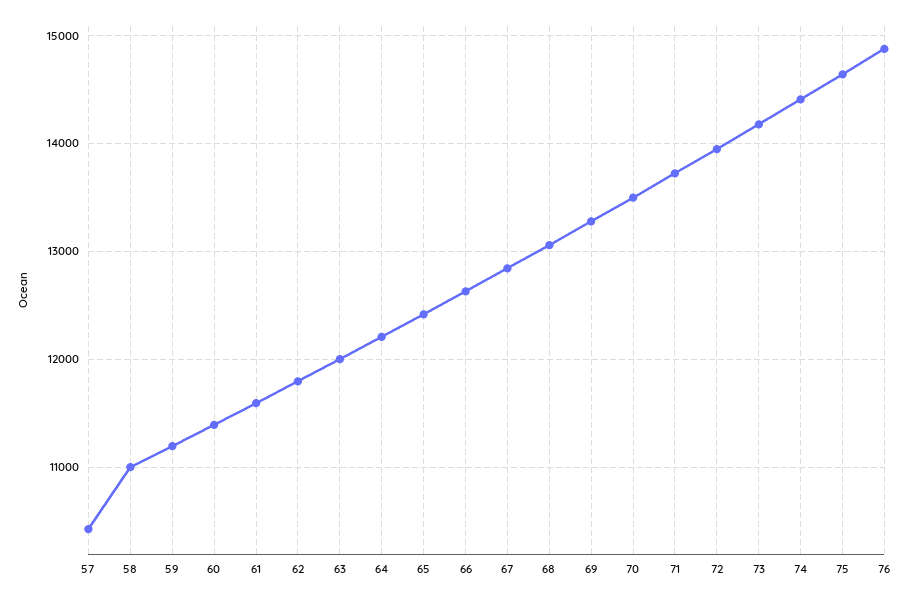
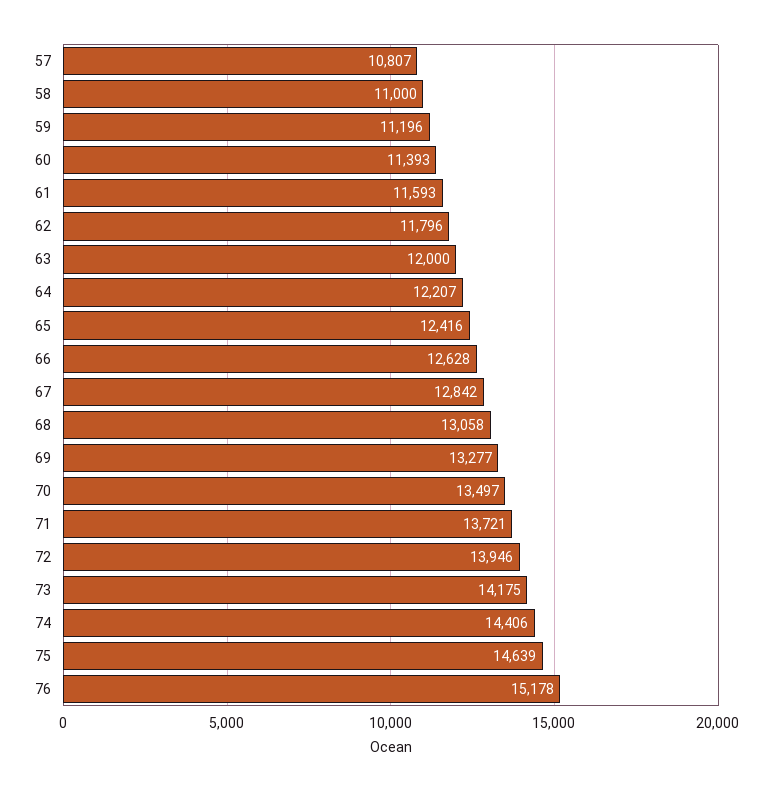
57: 10400 -> 10807
76: 14900 -> 15178

